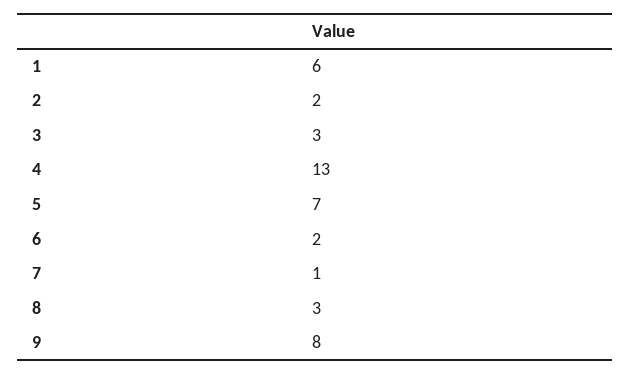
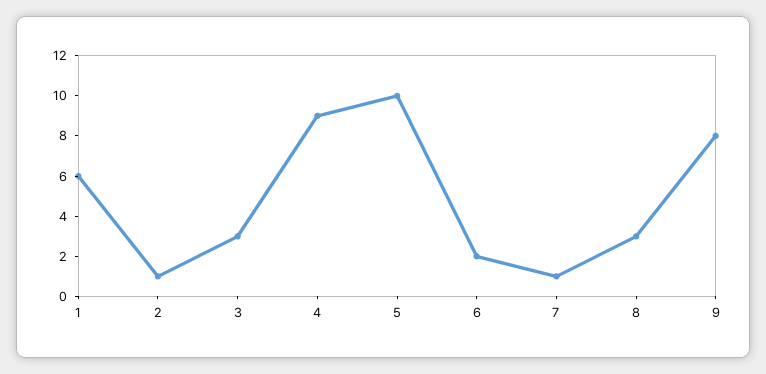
2: 2 -> 1
4: 13 -> 9
5: 7 -> 10

